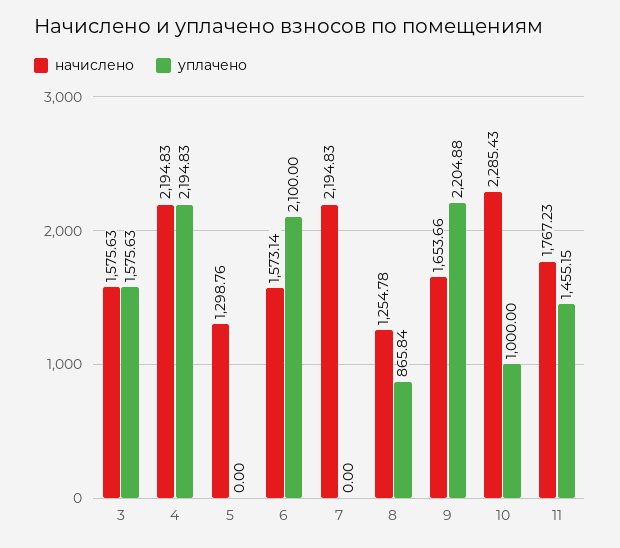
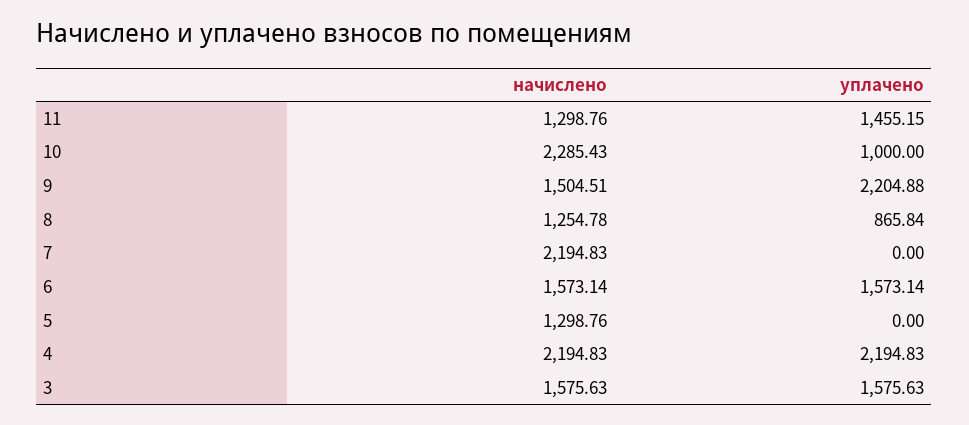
уплачено, 6: 2100 -> 1573.14
начислено, 9: 1653.66 -> 1504.51
начислено, 11: 1767.23 -> 1298.76

